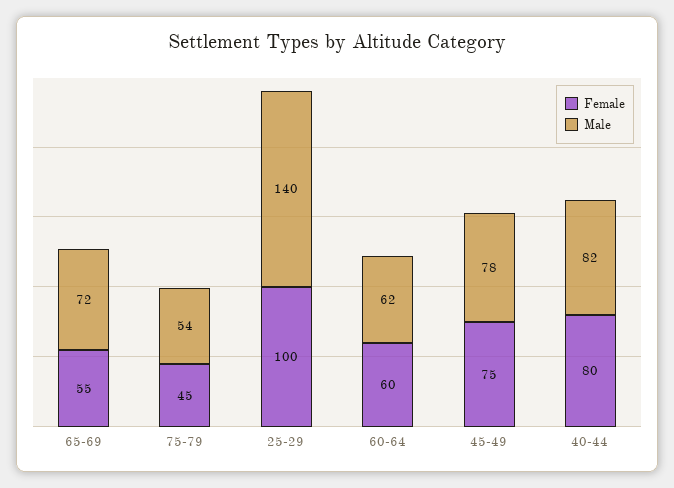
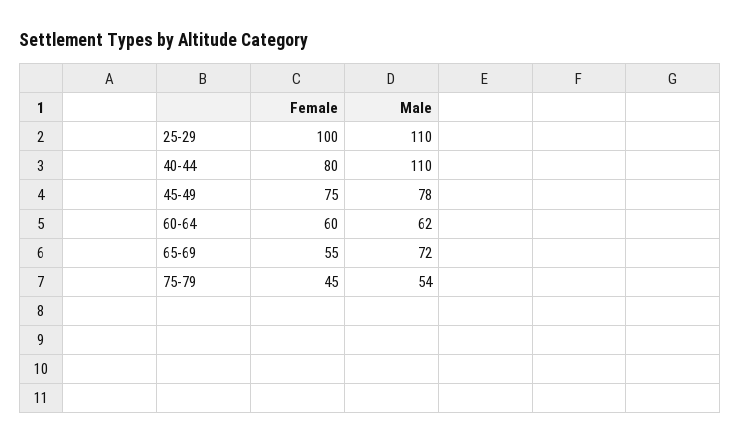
Male, 25-29: 140 -> 110
Male, 40-44: 82 -> 110

